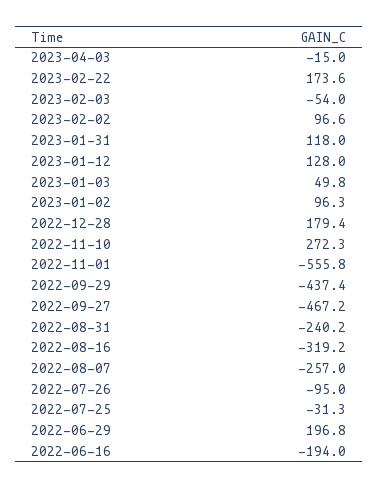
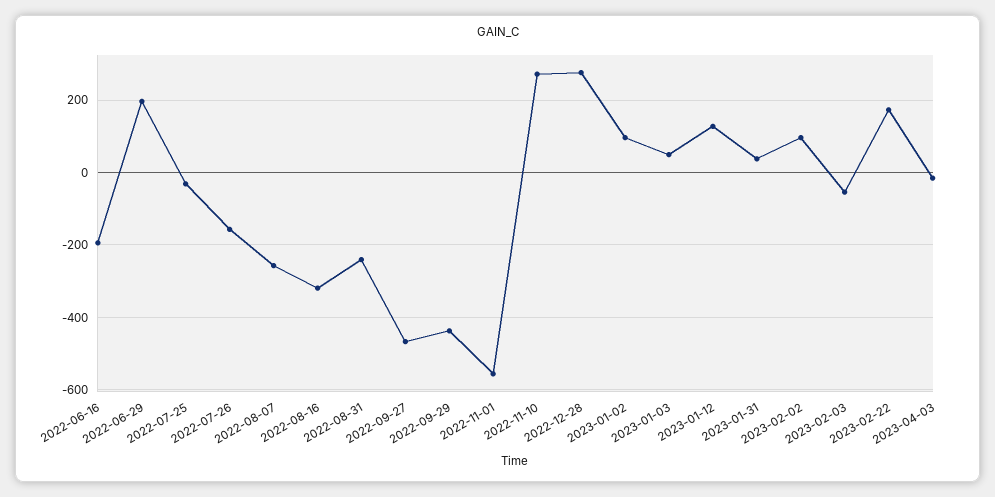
2023-01-31: 118 -> 40
2022-12-28: 179.4 -> 280
2022-07-26: -95 -> -160

